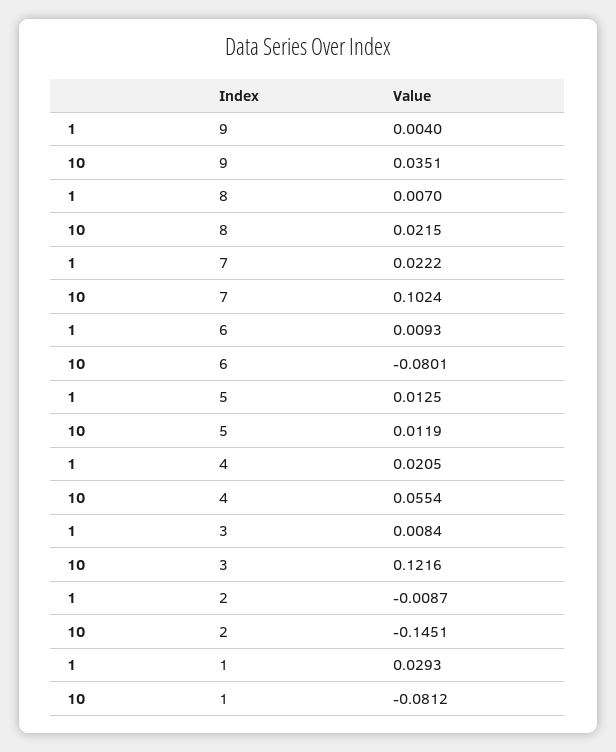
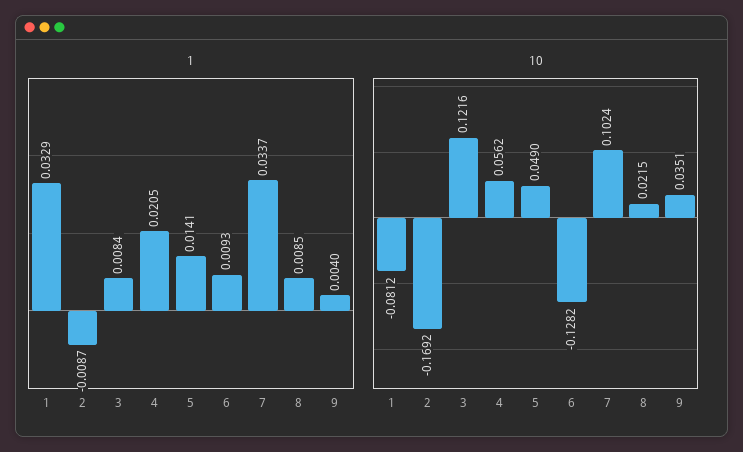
1, 8: 0.007 -> 0.0085
1, 7: 0.0222 -> 0.0337
10, 6: -0.0801 -> -0.1282
1, 5: 0.0125 -> 0.0141
10, 5: 0.0119 -> 0.049
10, 4: 0.0554 -> 0.0562
10, 2: -0.1451 -> -0.1692
1, 1: 0.0293 -> 0.0329

